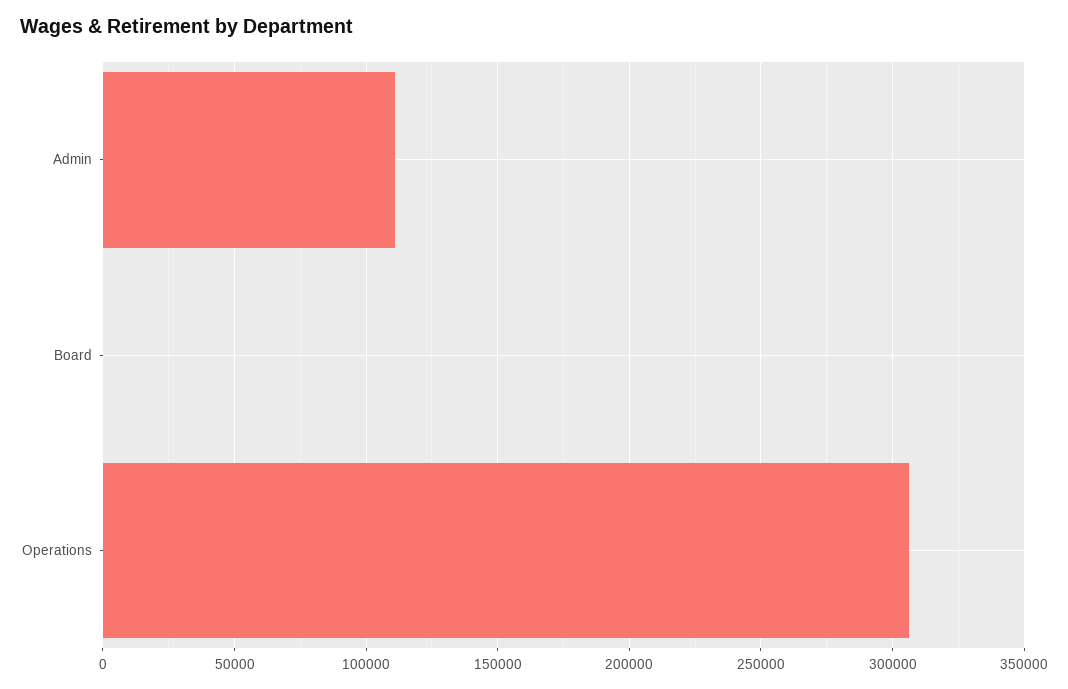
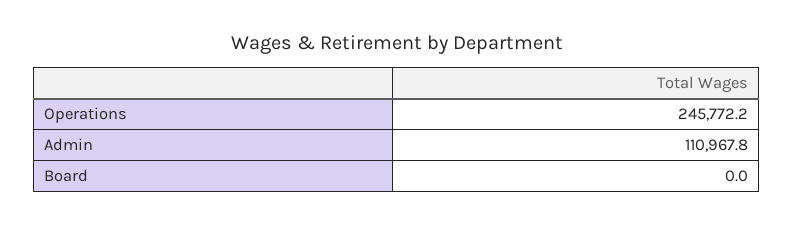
Operations: 305000 -> 245772.2

